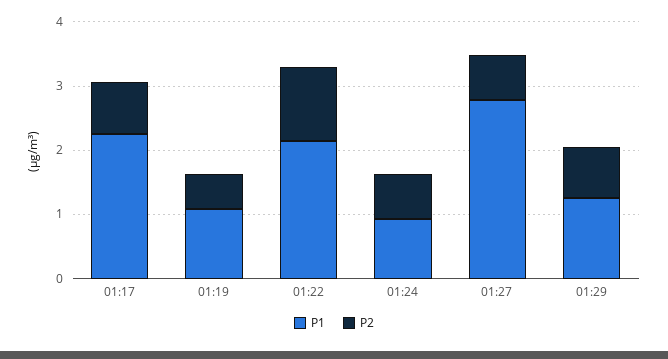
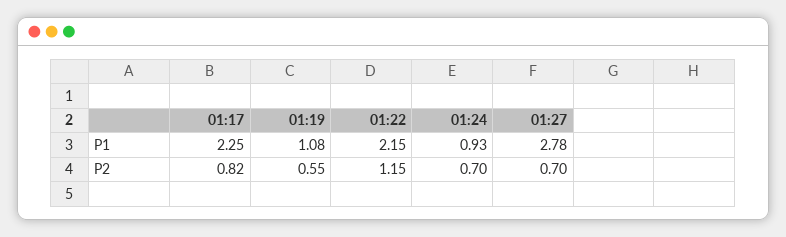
P1, 01:29: 1.2 -> none
P2, 01:29: 0.8 -> none

